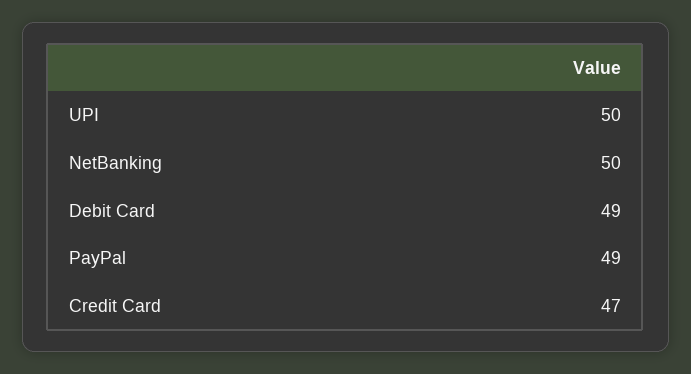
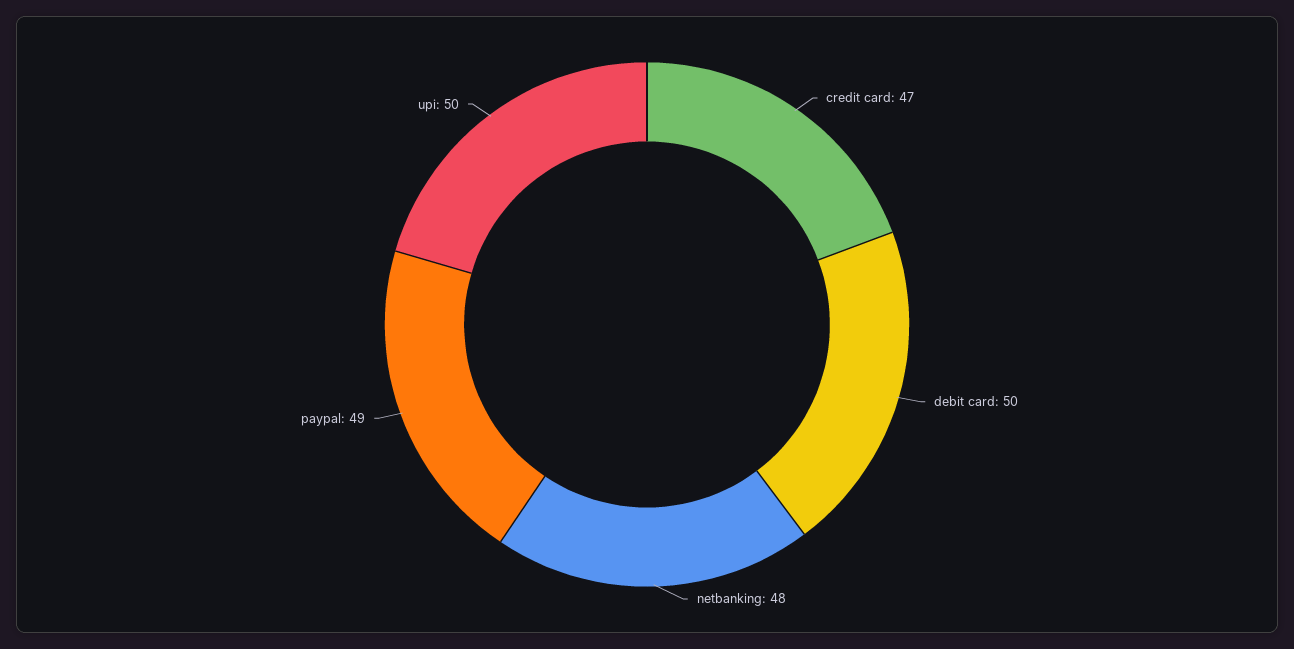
NetBanking: 50 -> 48
Debit Card: 49 -> 50

